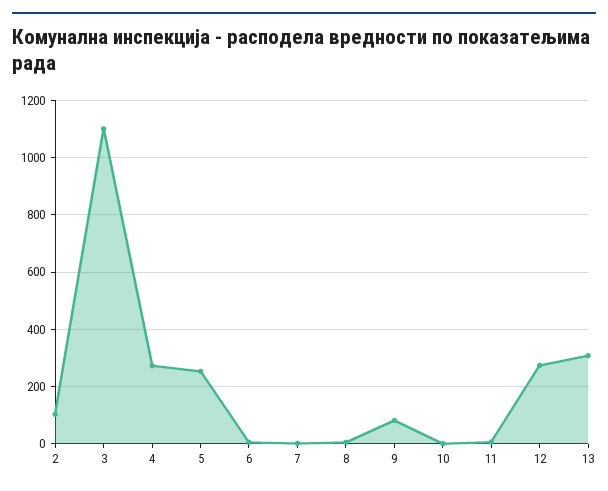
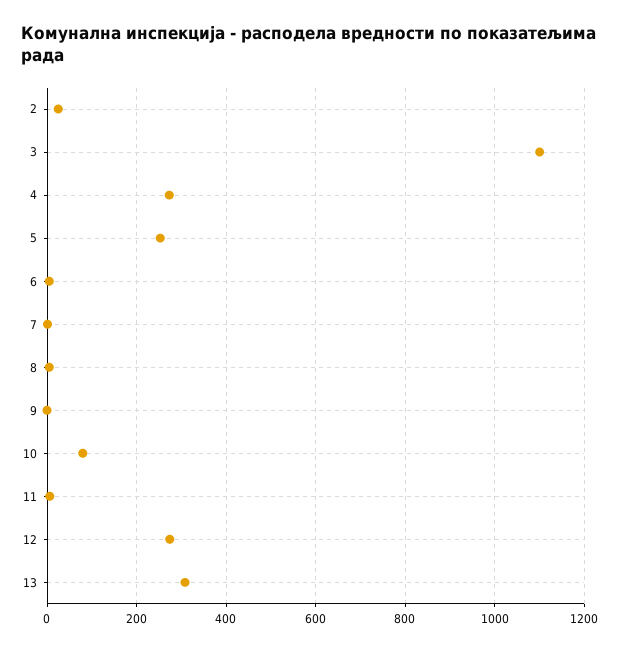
2: 100 -> 20
9: 75 -> 0
10: 0 -> 80

